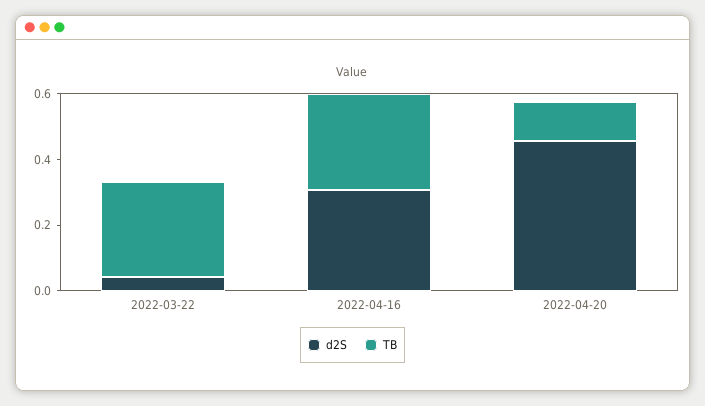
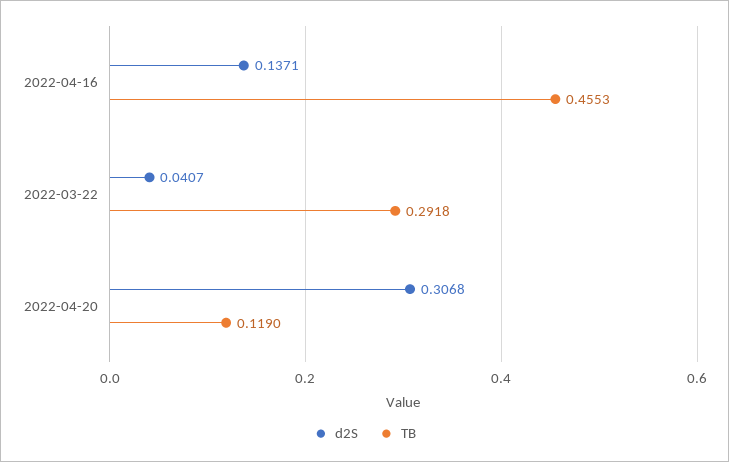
d2S, 2022-04-16: 0.3 -> 0.1371
TB, 2022-04-16: 0.3 -> 0.4553
d2S, 2022-04-20: 0.45 -> 0.3068

